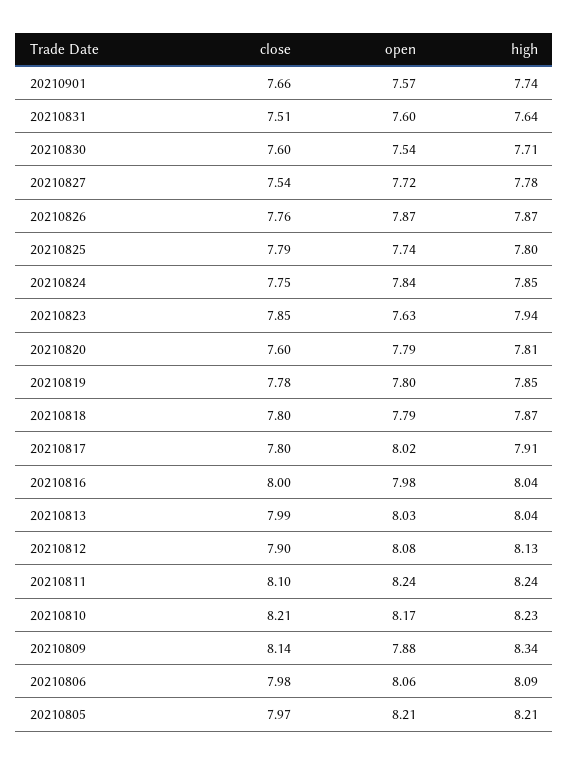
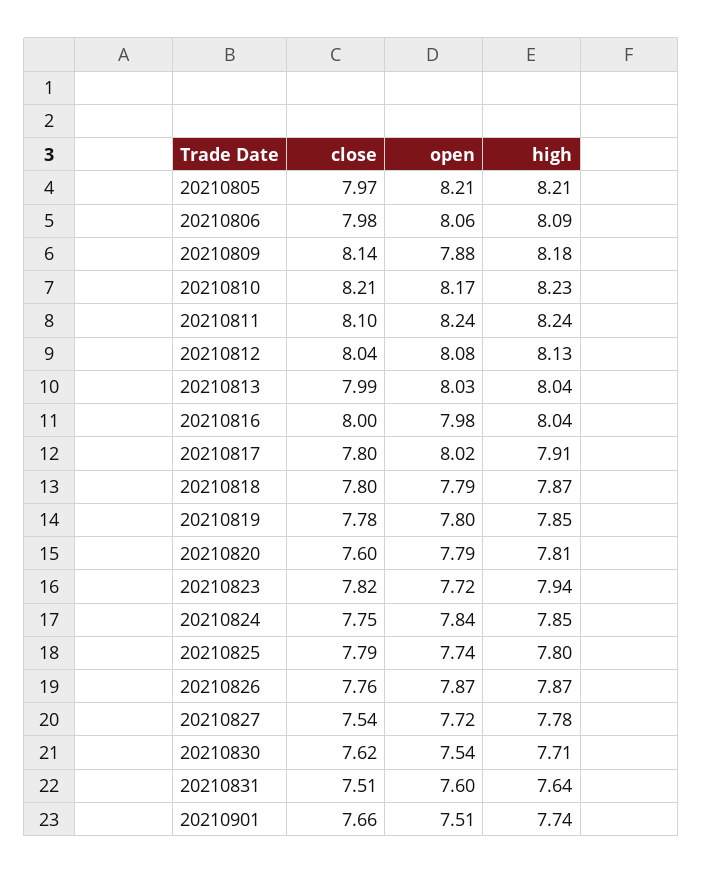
open, 20210901: 7.57 -> 7.51
close, 20210830: 7.6 -> 7.62
close, 20210823: 7.85 -> 7.82
open, 20210823: 7.63 -> 7.72
close, 20210812: 7.9 -> 8.04
high, 20210809: 8.34 -> 8.18

